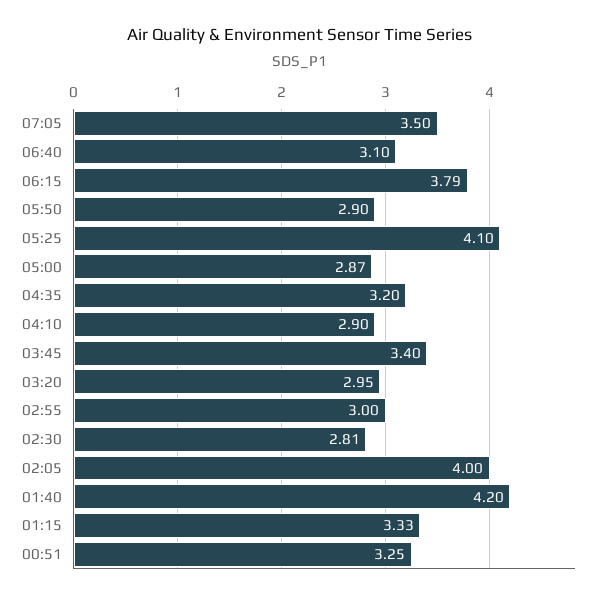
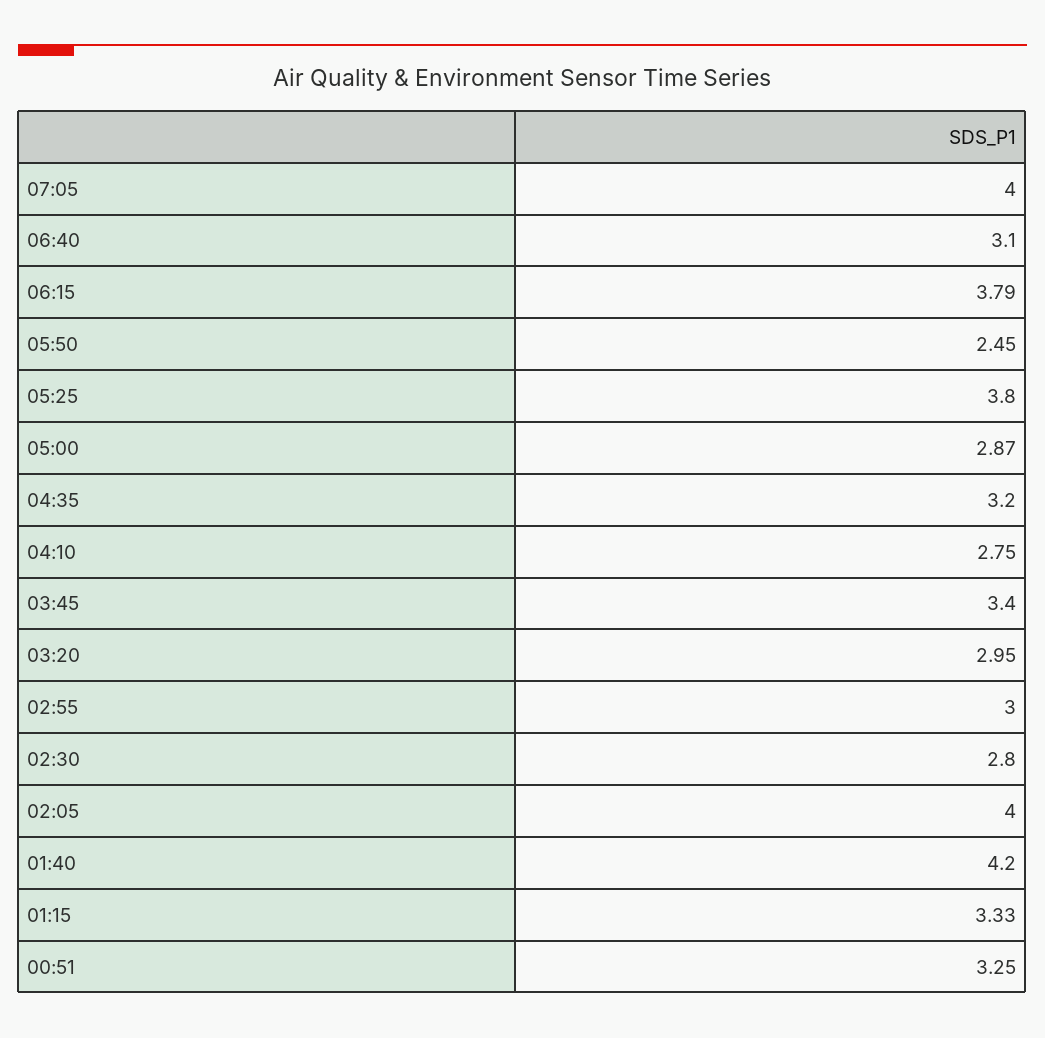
07:05: 3.5 -> 4
05:50: 2.9 -> 2.45
05:25: 4.1 -> 3.8
04:10: 2.9 -> 2.75
02:30: 2.81 -> 2.8

